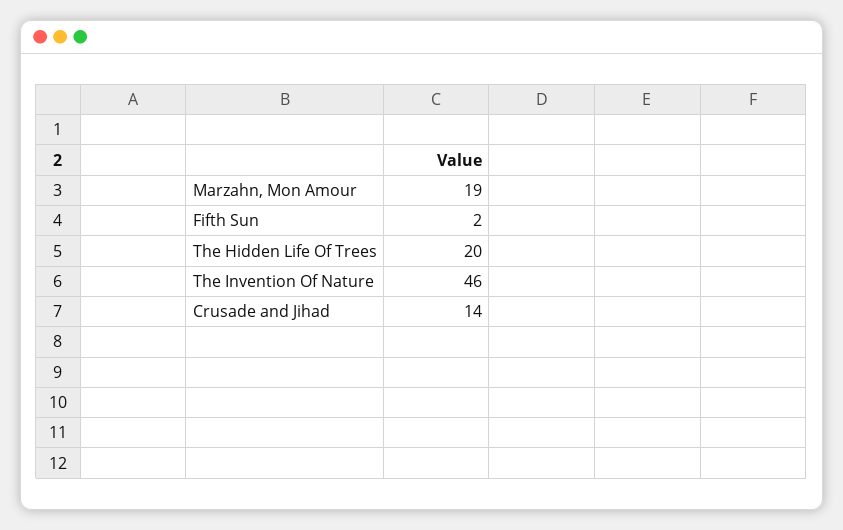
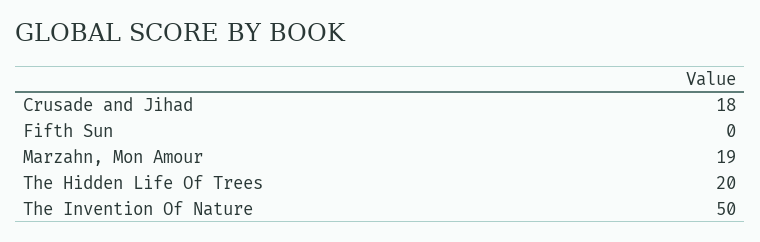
Fifth Sun: 2 -> 0
The Invention Of Nature: 46 -> 50
Crusade and Jihad: 14 -> 18

